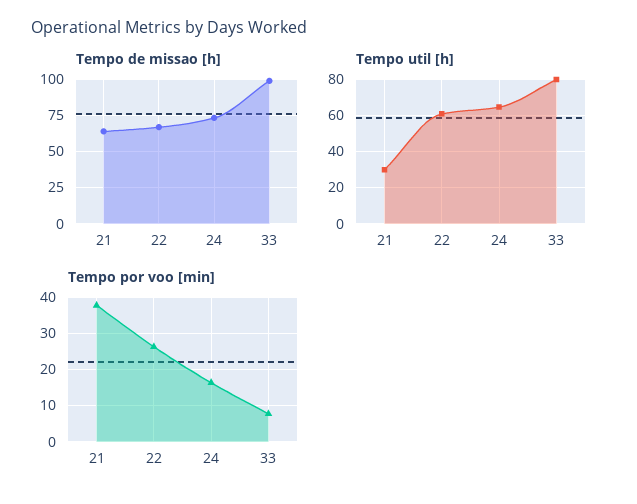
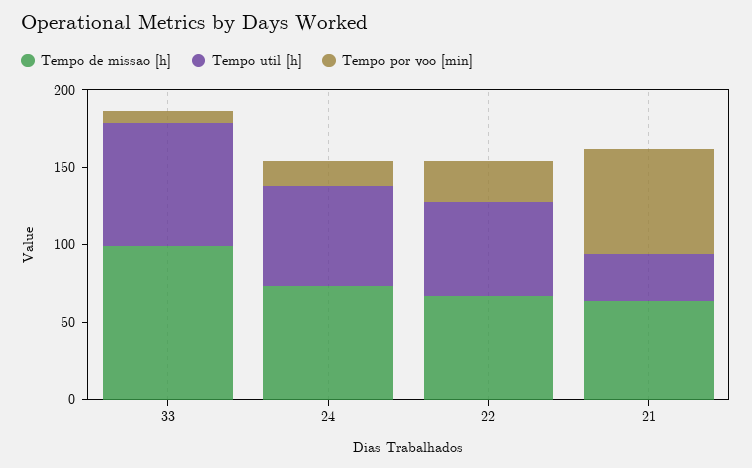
Tempo por voo [min], 21: 38 -> 70

